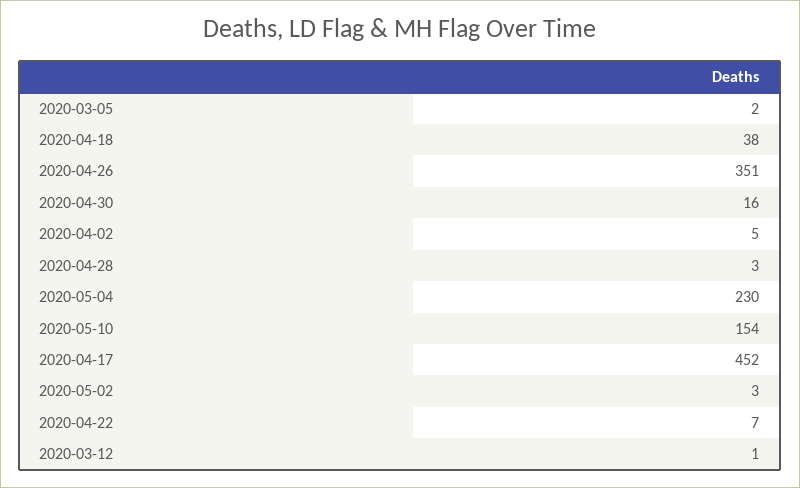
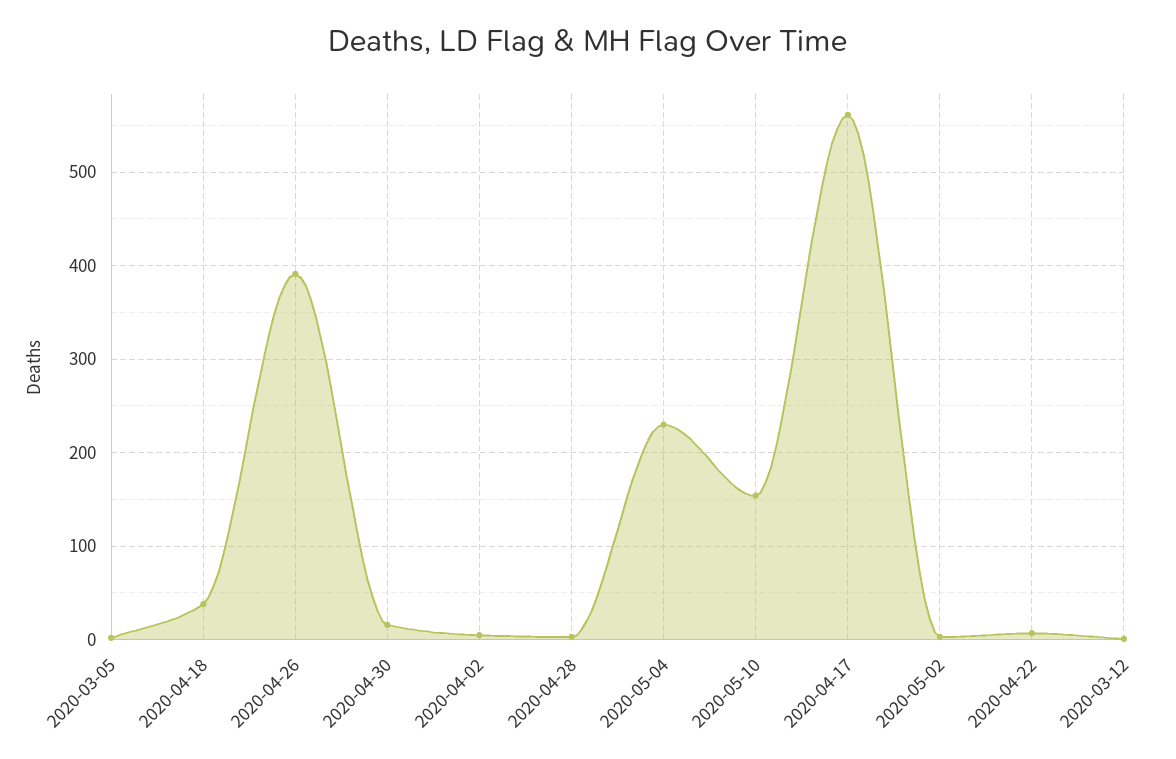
2020-04-26: 351 -> 390
2020-04-17: 452 -> 560

